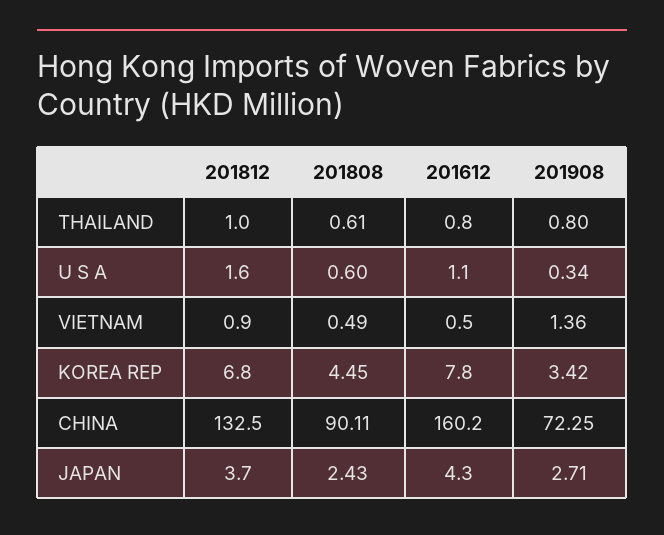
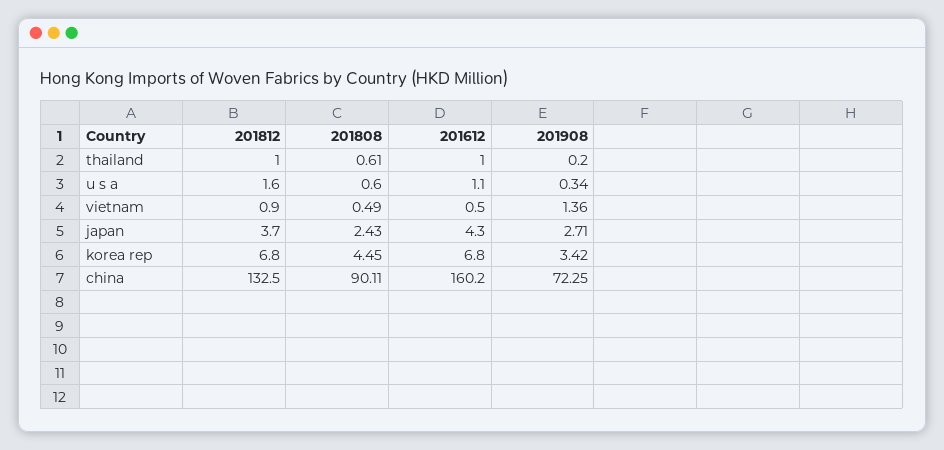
201612, THAILAND: 0.8 -> 1
201908, THAILAND: 0.8 -> 0.2
201612, KOREA REP: 7.8 -> 6.8

